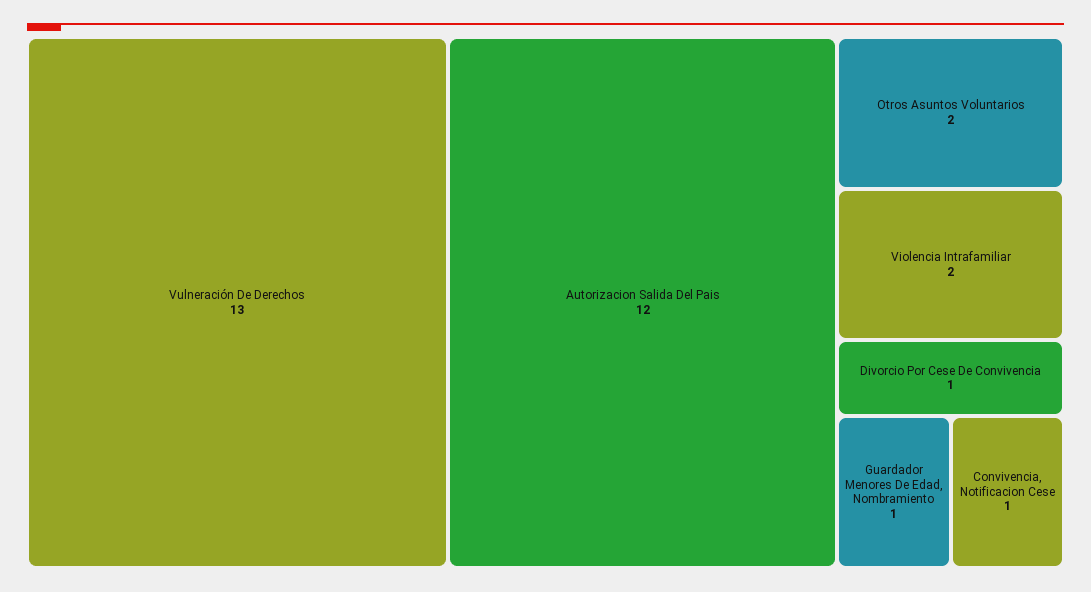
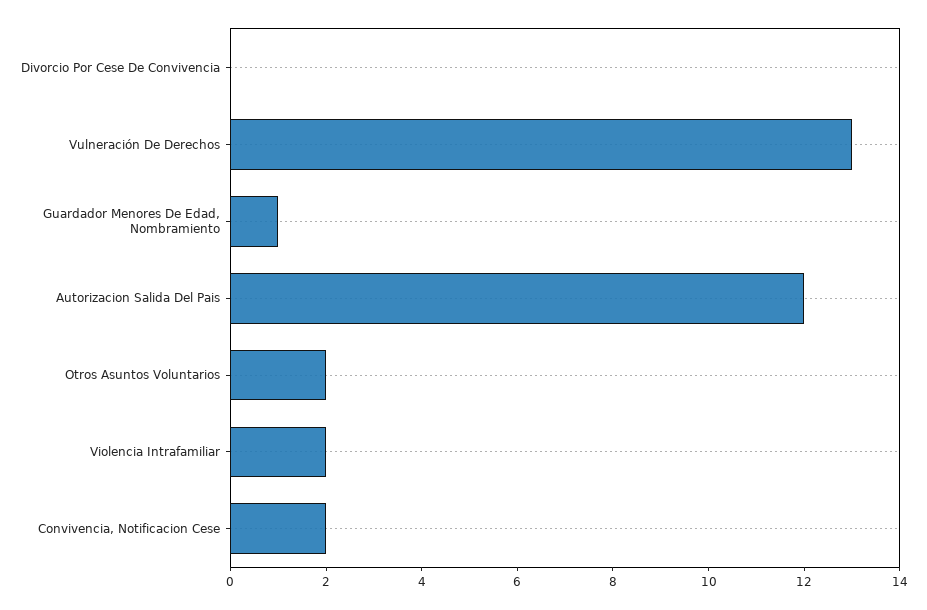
Divorcio Por Cese De Convivencia: 1 -> 0
Convivencia, Notificacion Cese: 1 -> 2

